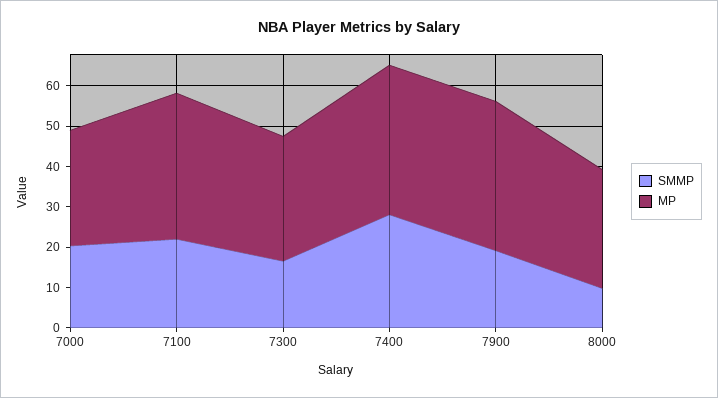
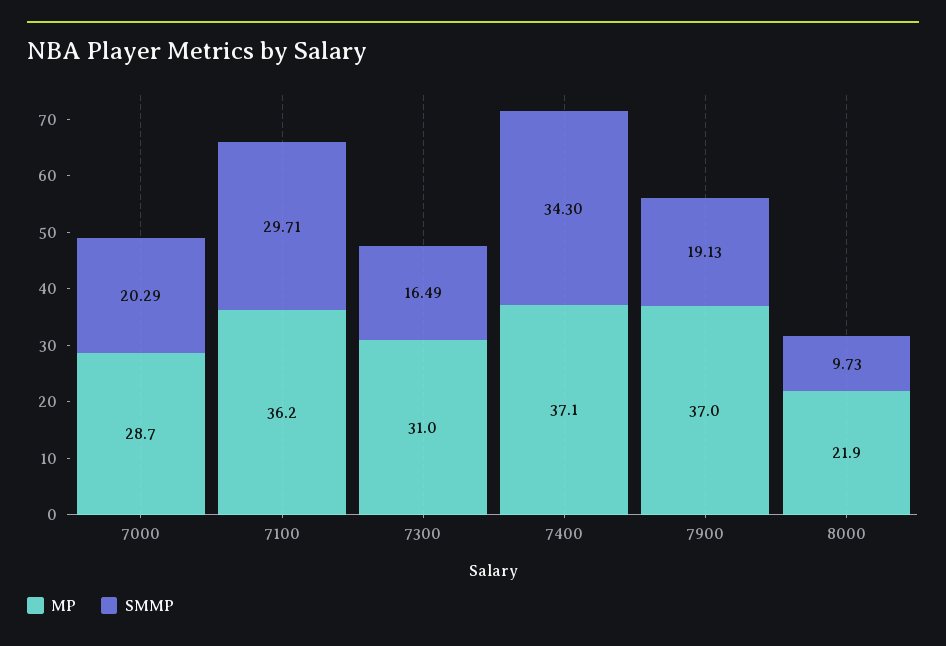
SMMP, 7100: 22 -> 29.71
SMMP, 7400: 28 -> 34.3
MP, 8000: 30 -> 21.9

